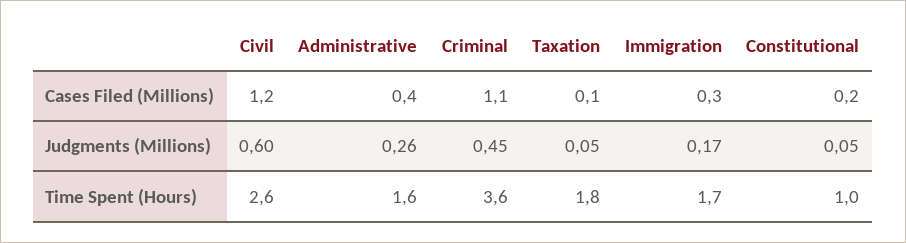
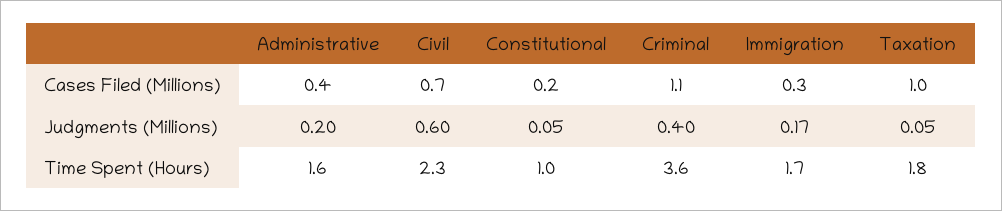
Civil, Cases Filed (Millions): 1.2 -> 0.7
Taxation, Cases Filed (Millions): 0.1 -> 1
Administrative, Judgments (Millions): 0.26 -> 0.2
Criminal, Judgments (Millions): 0.45 -> 0.4
Civil, Time Spent (Hours): 2.6 -> 2.3

